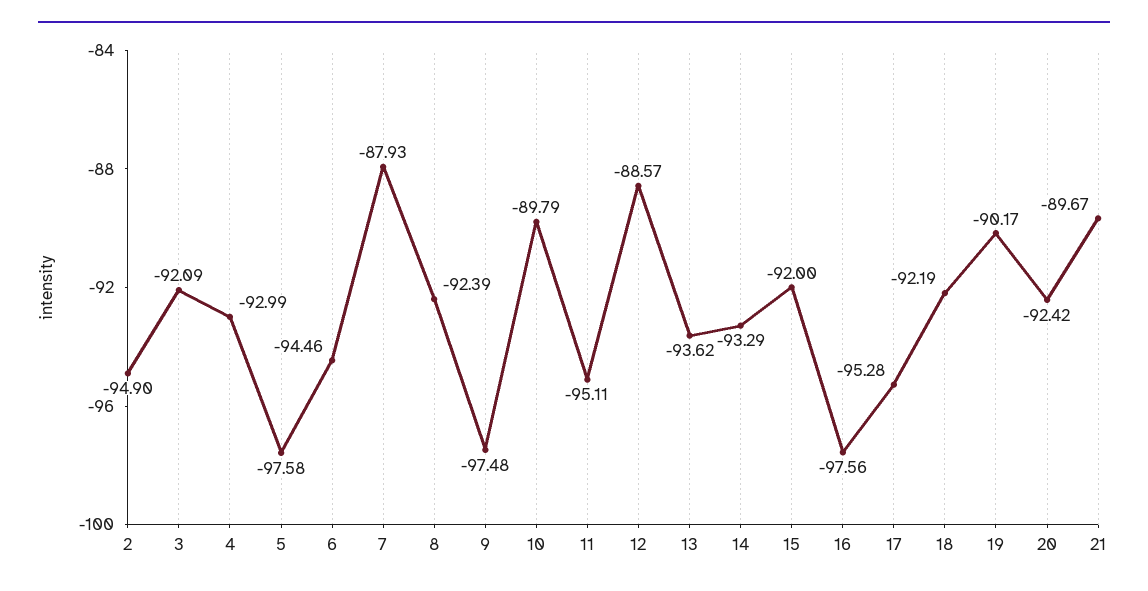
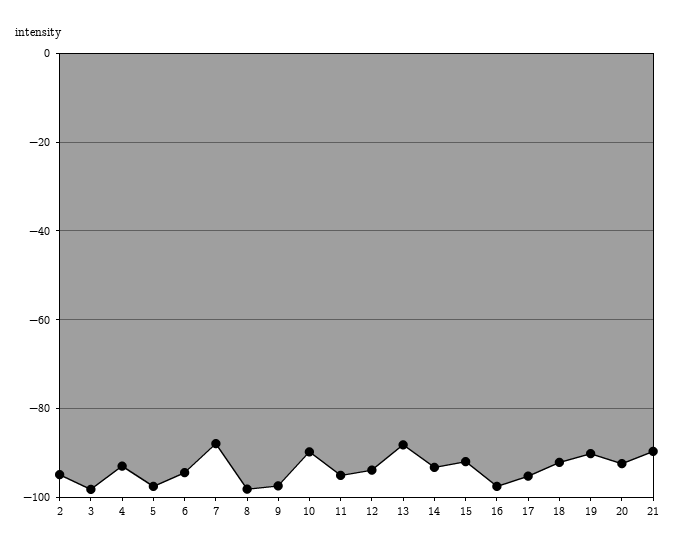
3: -92.09 -> -98
8: -92.39 -> -98
12: -88.57 -> -94
13: -93.62 -> -88

